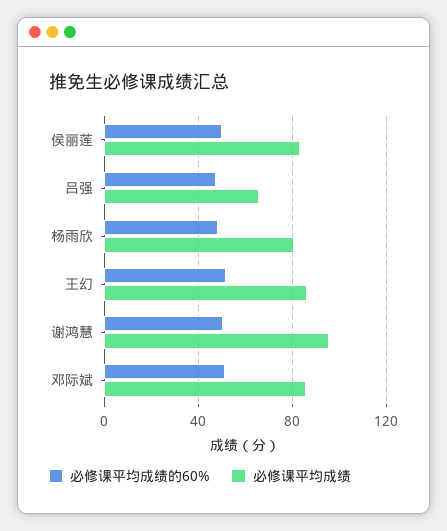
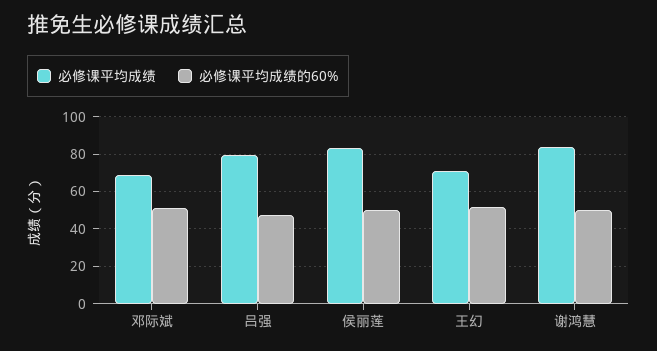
必修课平均成绩, 吕强: 65 -> 80
必修课平均成绩的60%, 杨雨欣: 50 -> none
必修课平均成绩, 杨雨欣: 80 -> none
必修课平均成绩, 王幻: 85 -> 70
必修课平均成绩, 谢鸿慧: 95 -> 85
必修课平均成绩, 邓际斌: 85 -> 70

